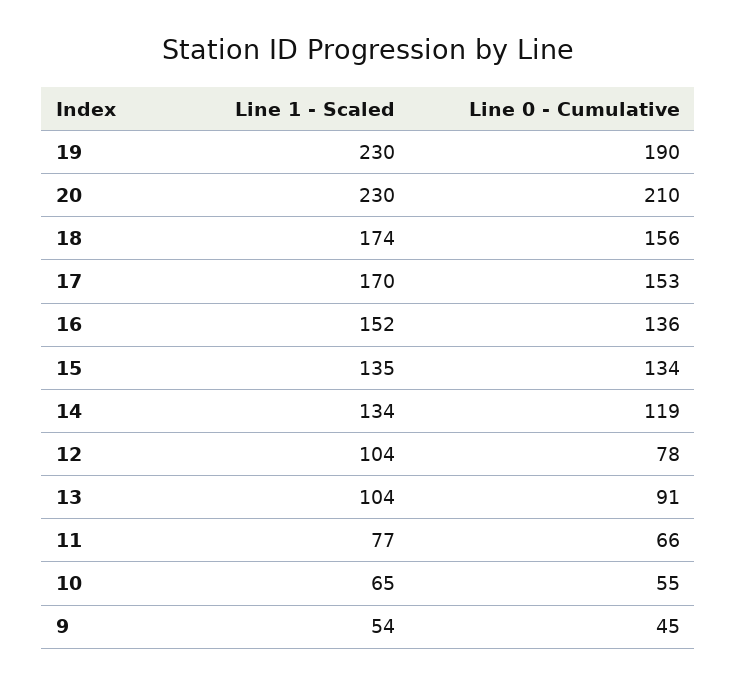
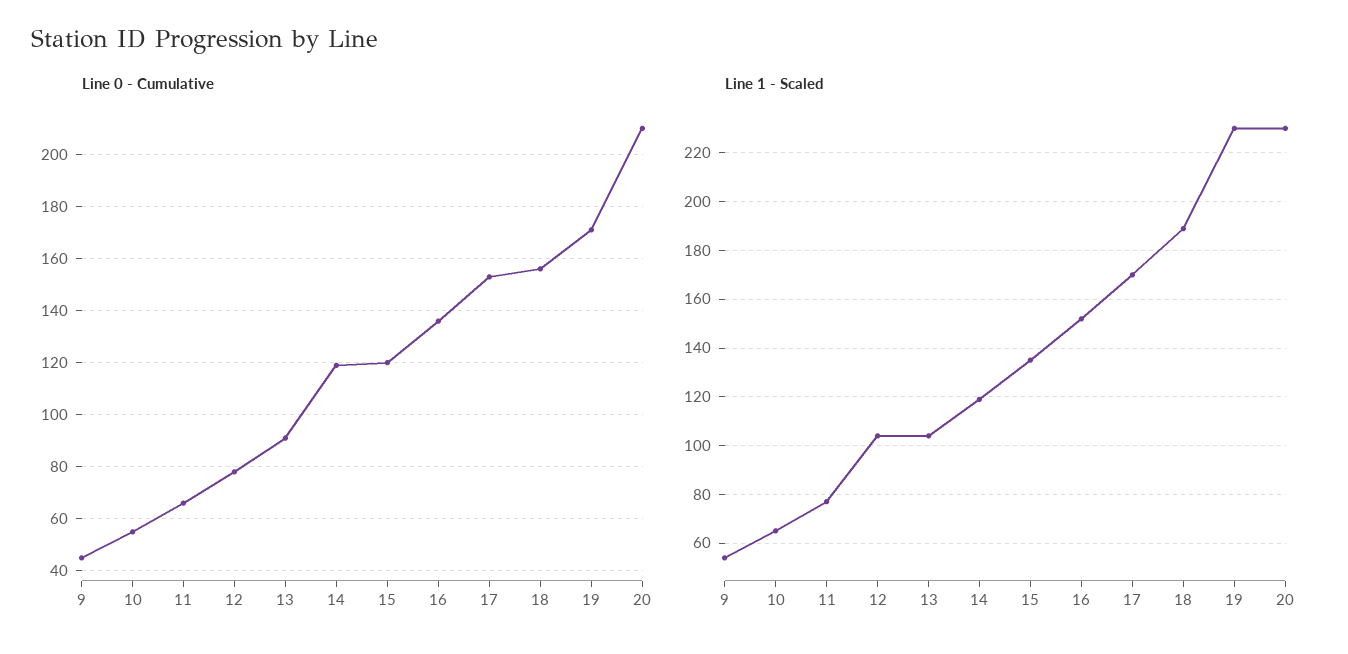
Line 0 - Cumulative, 19: 190 -> 170
Line 1 - Scaled, 18: 174 -> 190
Line 0 - Cumulative, 15: 134 -> 120
Line 1 - Scaled, 14: 134 -> 120

